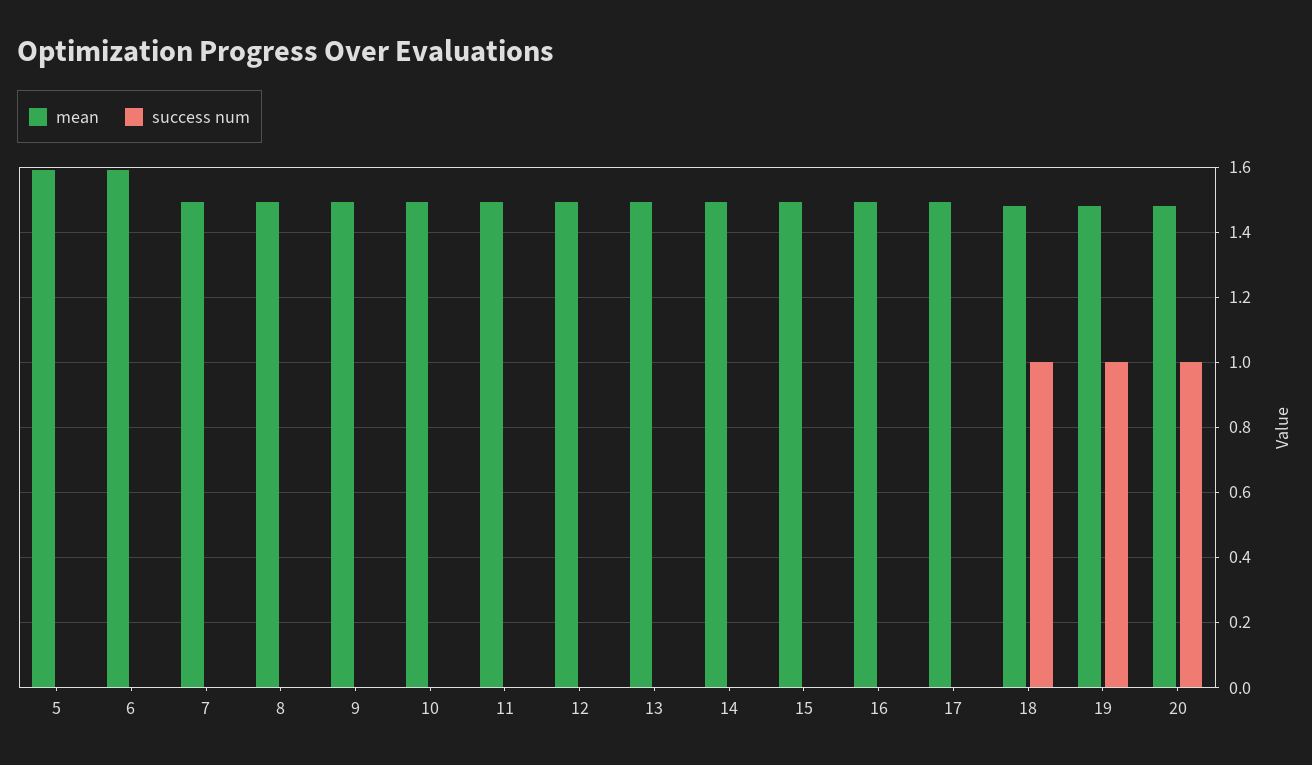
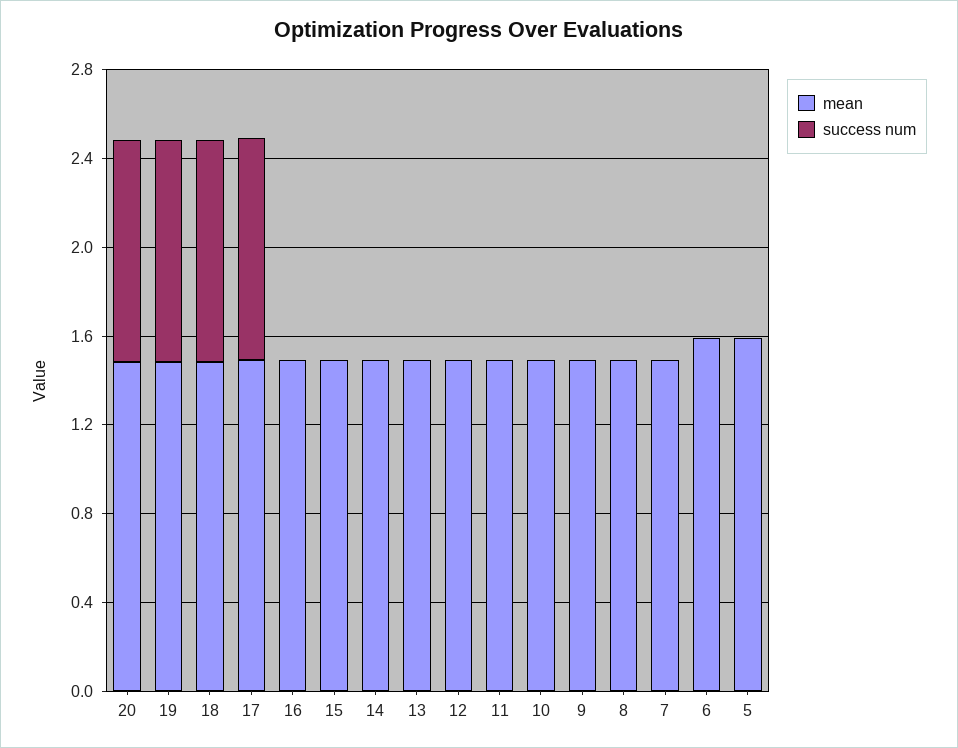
success num, 17: 0 -> 1

